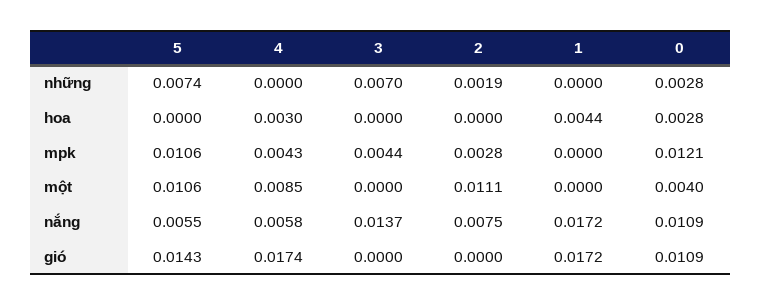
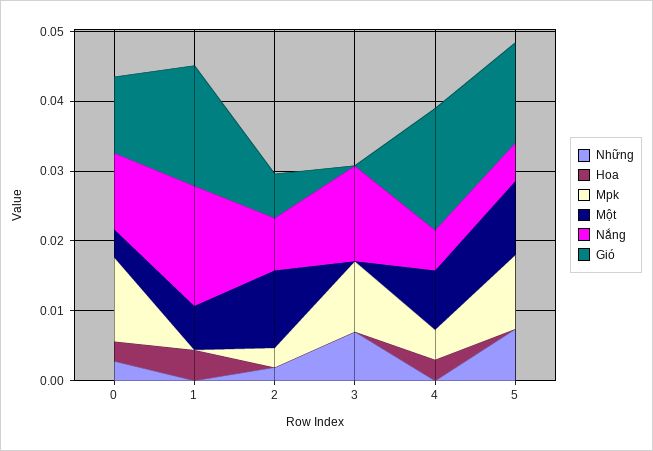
mpk, 3: 0.0044 -> 0.01
một, 1: 0 -> 0.006
gió, 2: 0 -> 0.006

